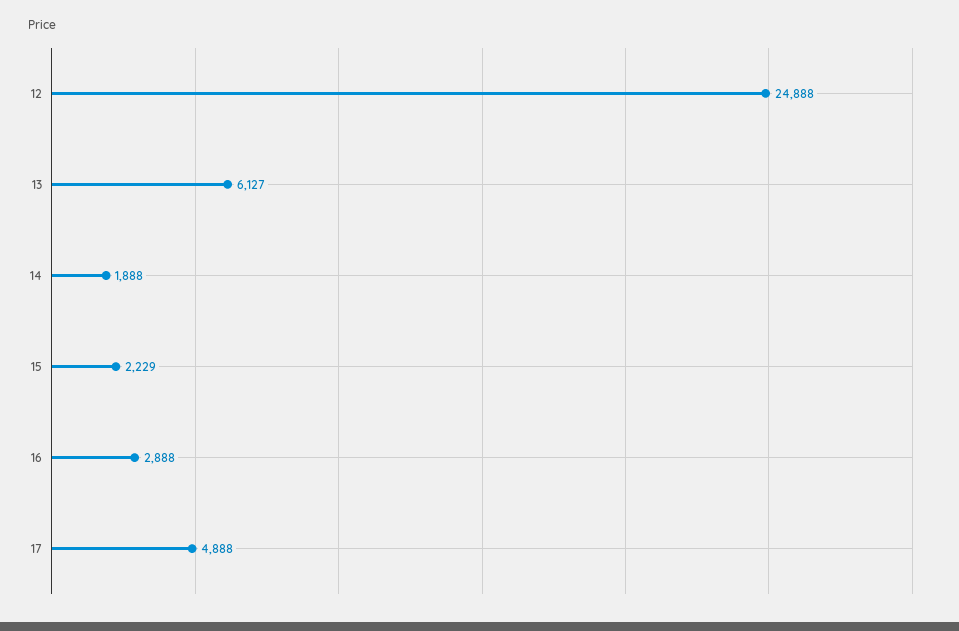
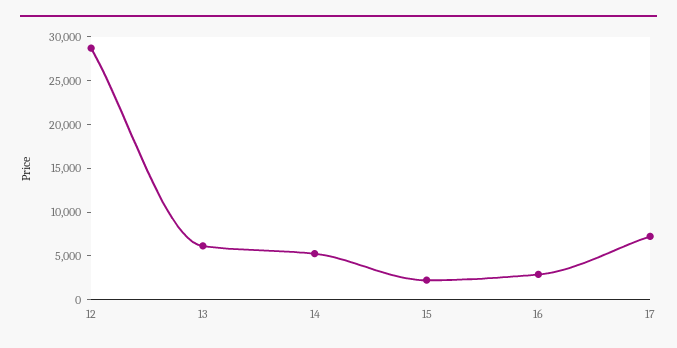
12: 24888 -> 29000
14: 1888 -> 5000
17: 4888 -> 7000

